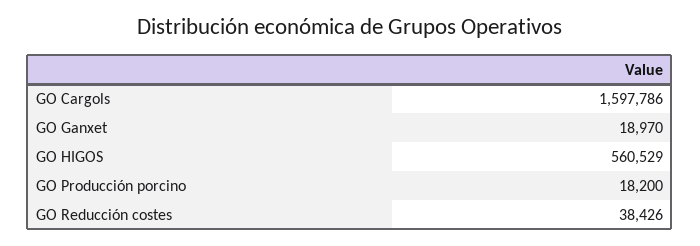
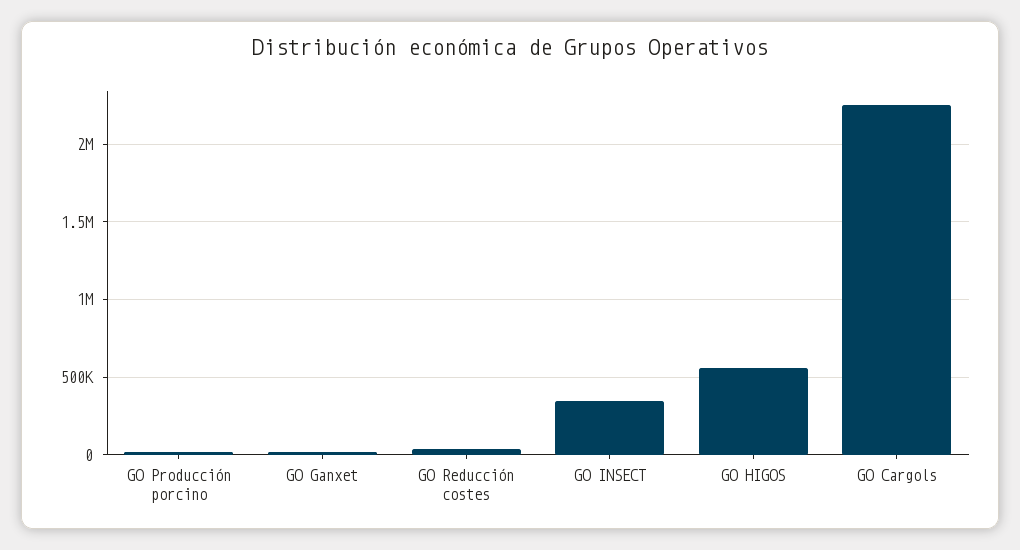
GO Cargols: 1597786 -> 2250000
GO INSECT: none -> 350000

